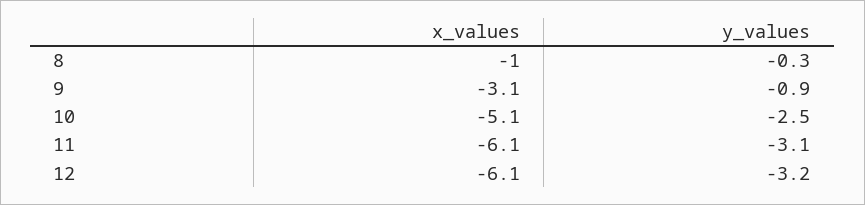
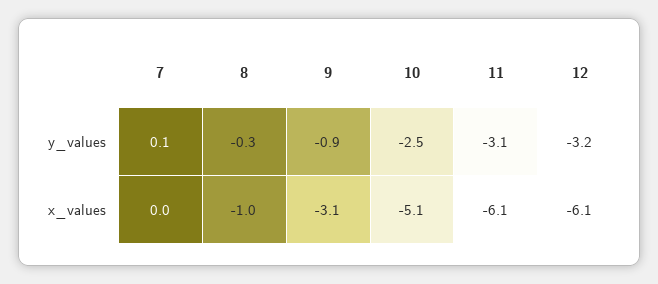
y_values, 7: none -> 0.1
x_values, 7: none -> 0

